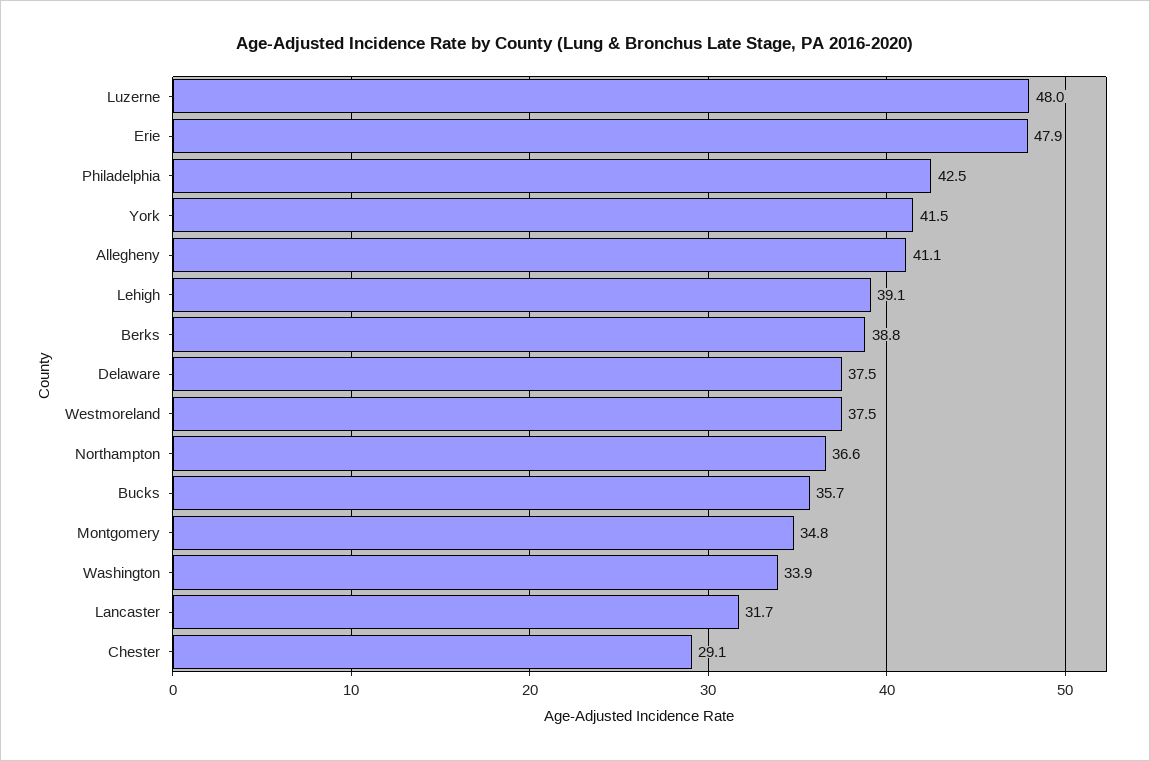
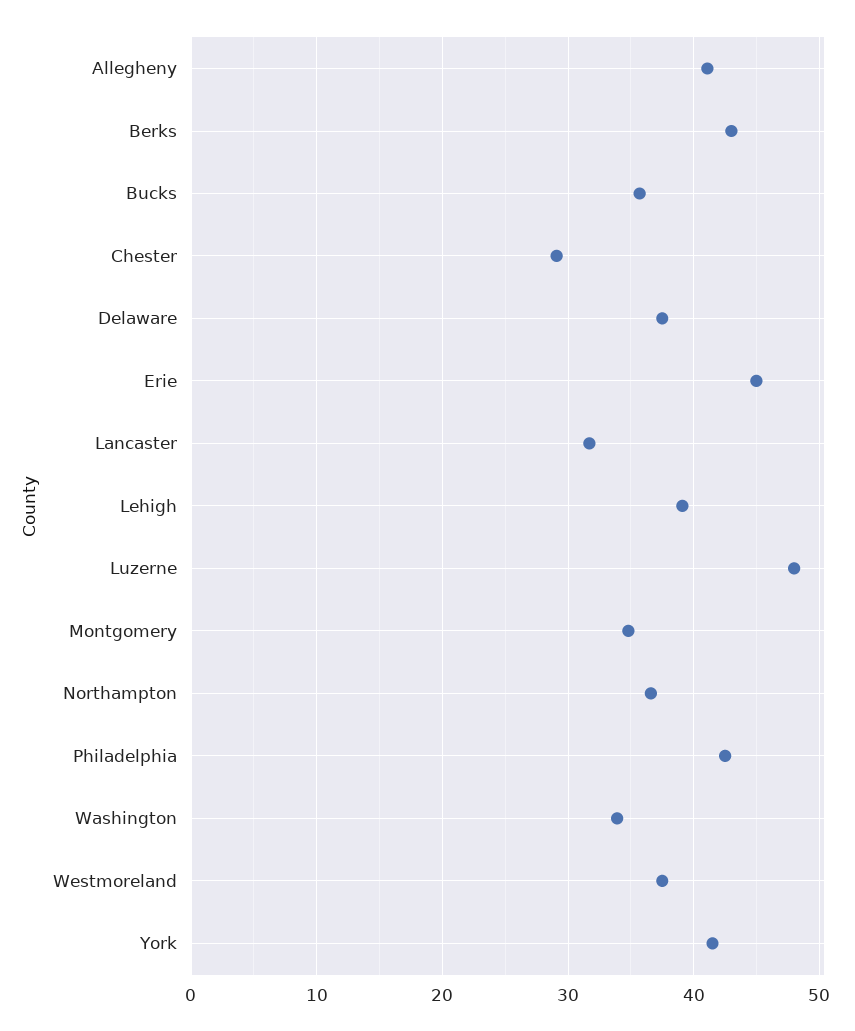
Erie: 47.9 -> 45
Berks: 38.8 -> 43

